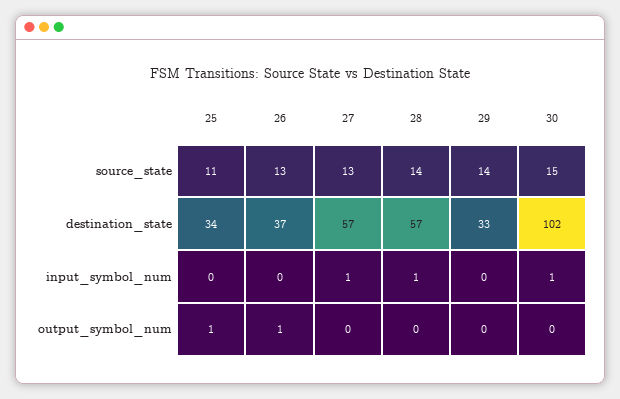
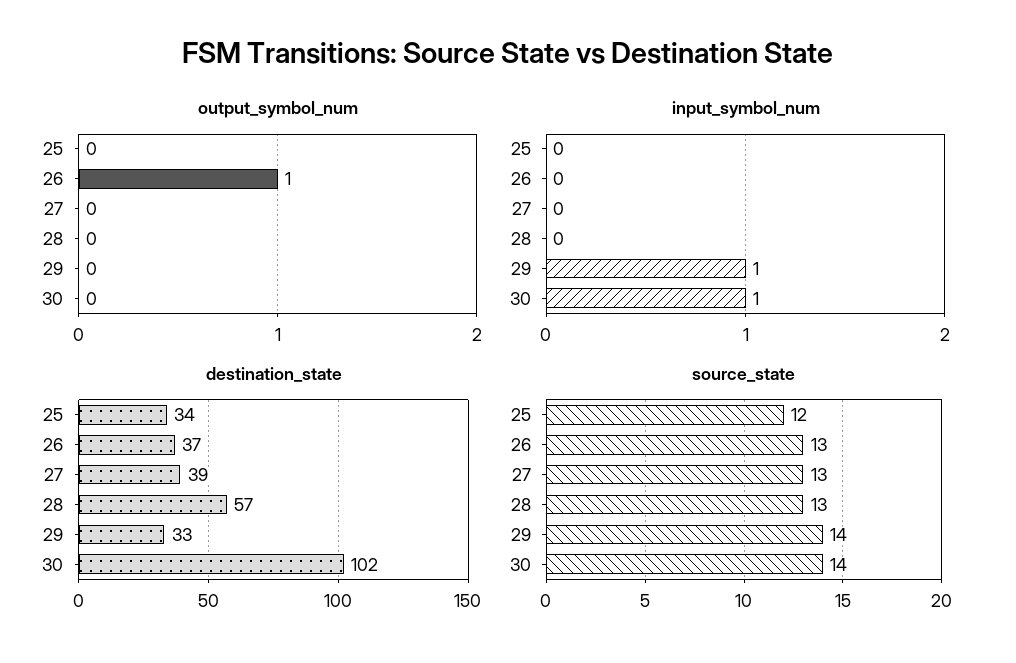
source_state, 25: 11 -> 12
source_state, 28: 14 -> 13
source_state, 30: 15 -> 14
destination_state, 27: 57 -> 39
input_symbol_num, 27: 1 -> 0
input_symbol_num, 28: 1 -> 0
input_symbol_num, 29: 0 -> 1
output_symbol_num, 25: 1 -> 0

